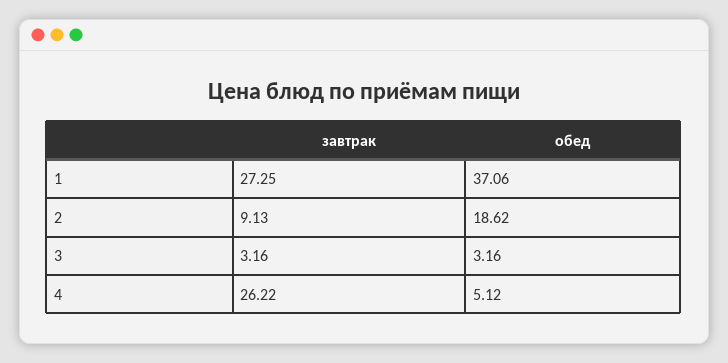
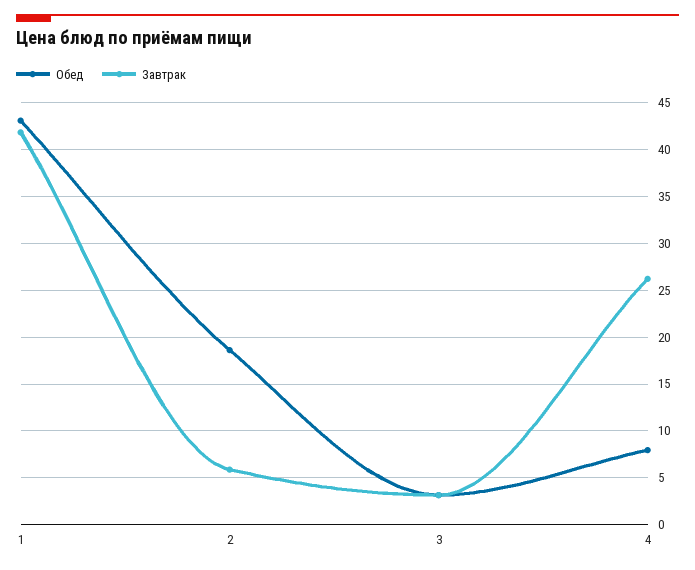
завтрак, 1: 27.25 -> 42
обед, 1: 37.06 -> 43
завтрак, 2: 9.13 -> 6
обед, 4: 5.12 -> 8

